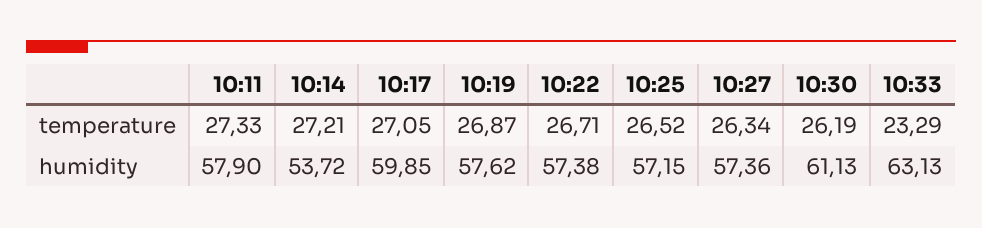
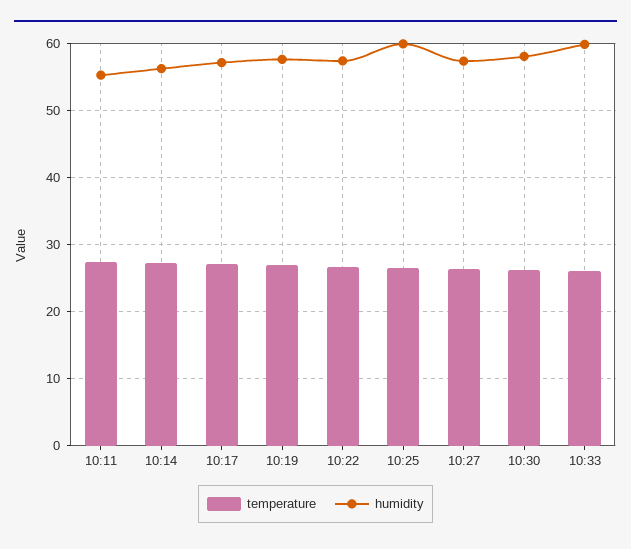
temperature, 10:33: 23.29 -> 26
humidity, 10:11: 57.9 -> 55
humidity, 10:14: 53.72 -> 56
humidity, 10:17: 59.85 -> 57
humidity, 10:25: 57.15 -> 60
humidity, 10:30: 61.13 -> 58
humidity, 10:33: 63.13 -> 60

